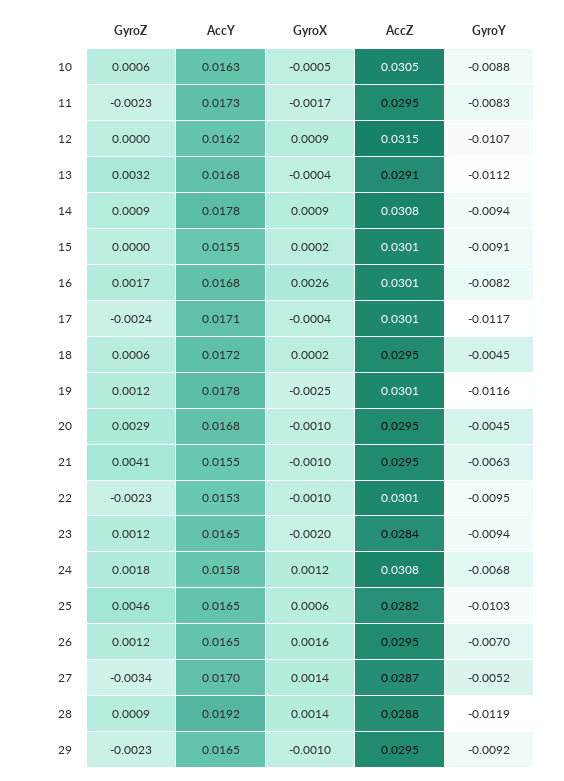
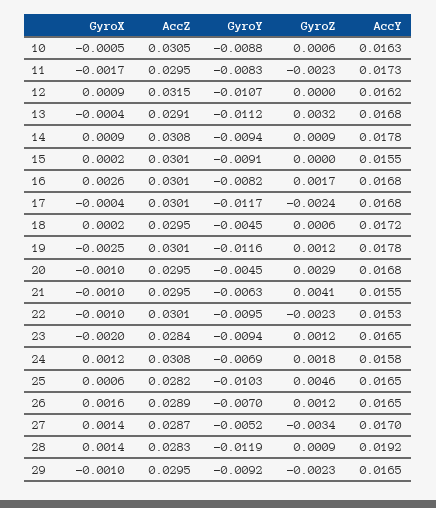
AccY, 17: 0.0171 -> 0.0168
GyroY, 24: -0.0068 -> -0.0069
AccZ, 26: 0.0295 -> 0.0289
AccZ, 28: 0.0288 -> 0.0283

